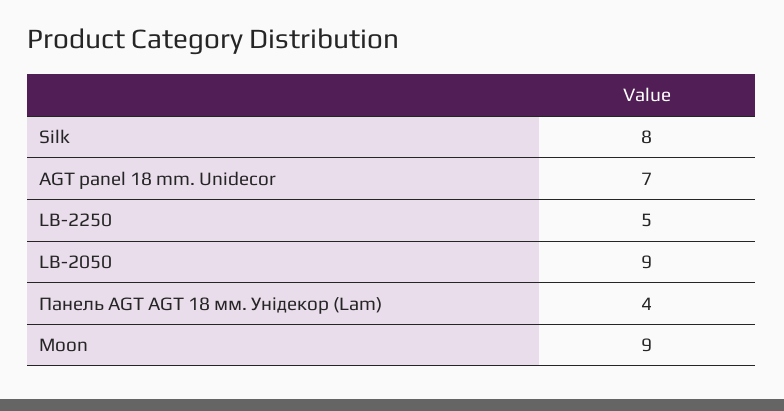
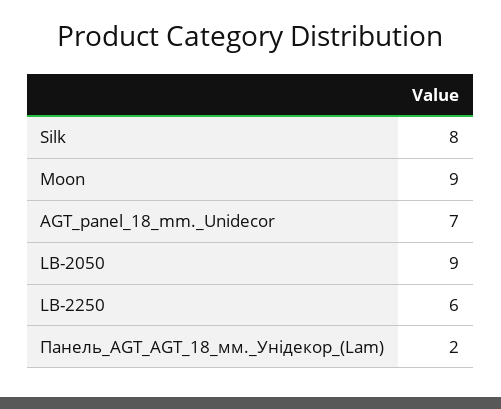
LB-2250: 5 -> 6
Панель AGT AGT 18 мм. Унідекор (Lam): 4 -> 2

